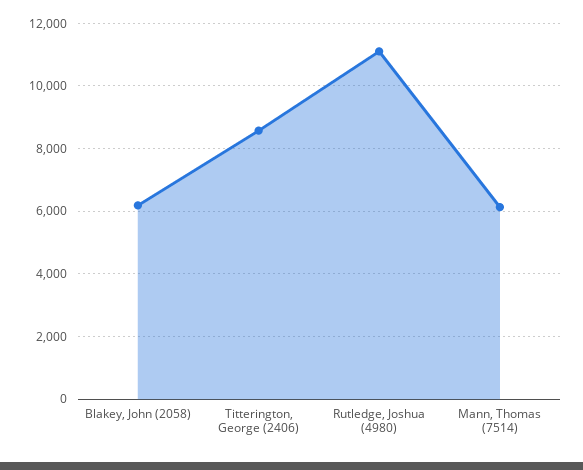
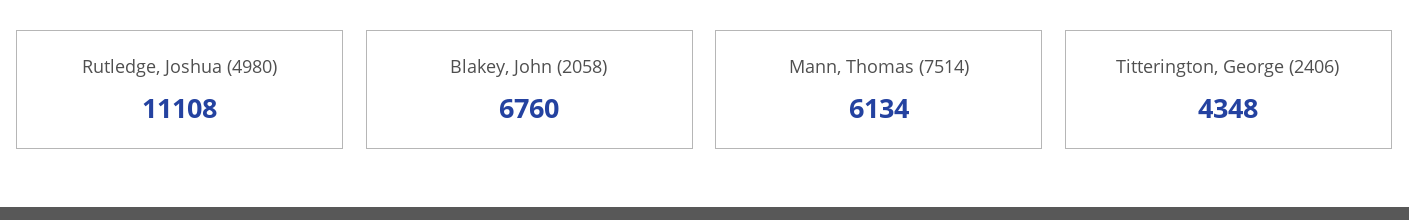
Blakey, John (2058): 6200 -> 6760
Titterington, George (2406): 8600 -> 4348

